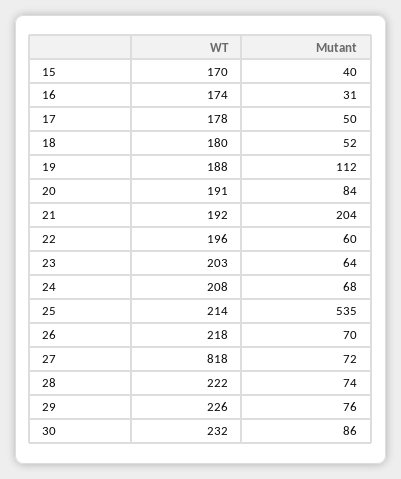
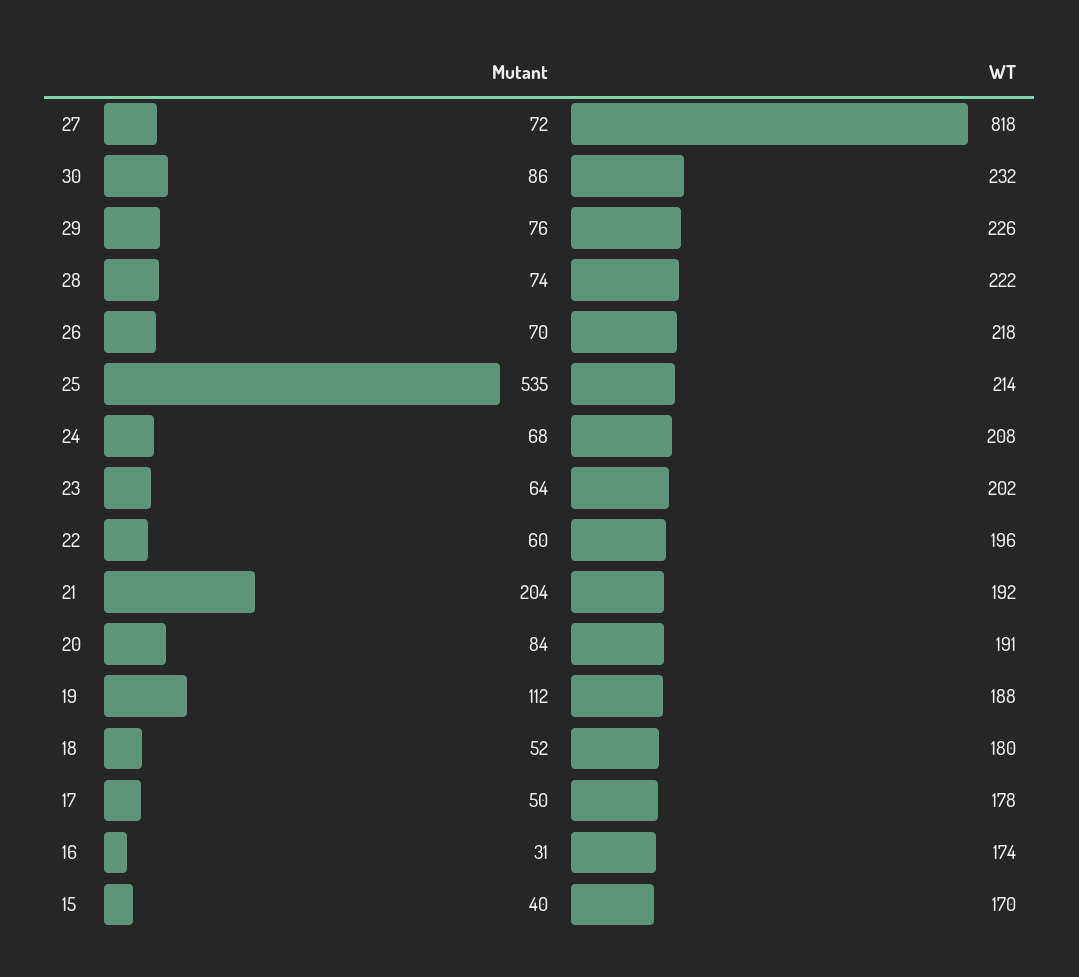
WT, 23: 203 -> 202

